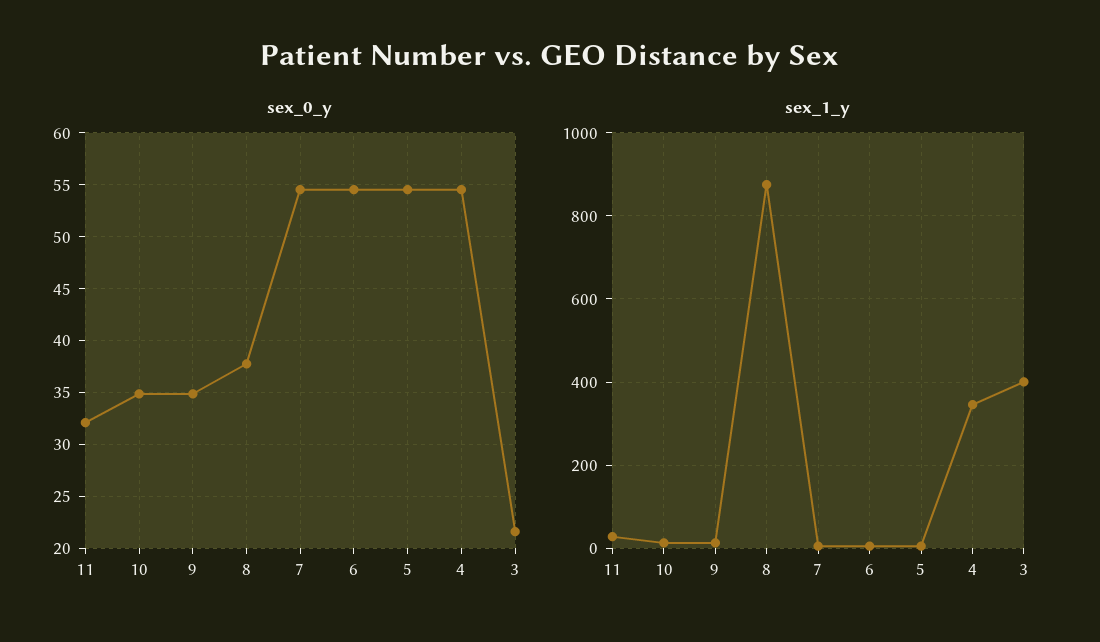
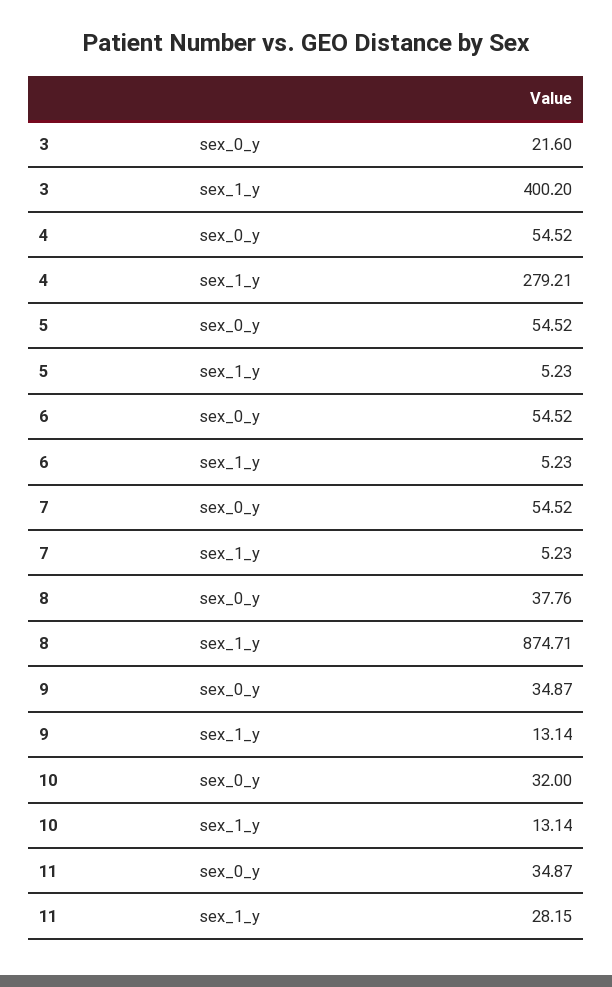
sex_0_y, 11: 32 -> 34.87
sex_0_y, 10: 35 -> 32
sex_1_y, 4: 340 -> 279.21

